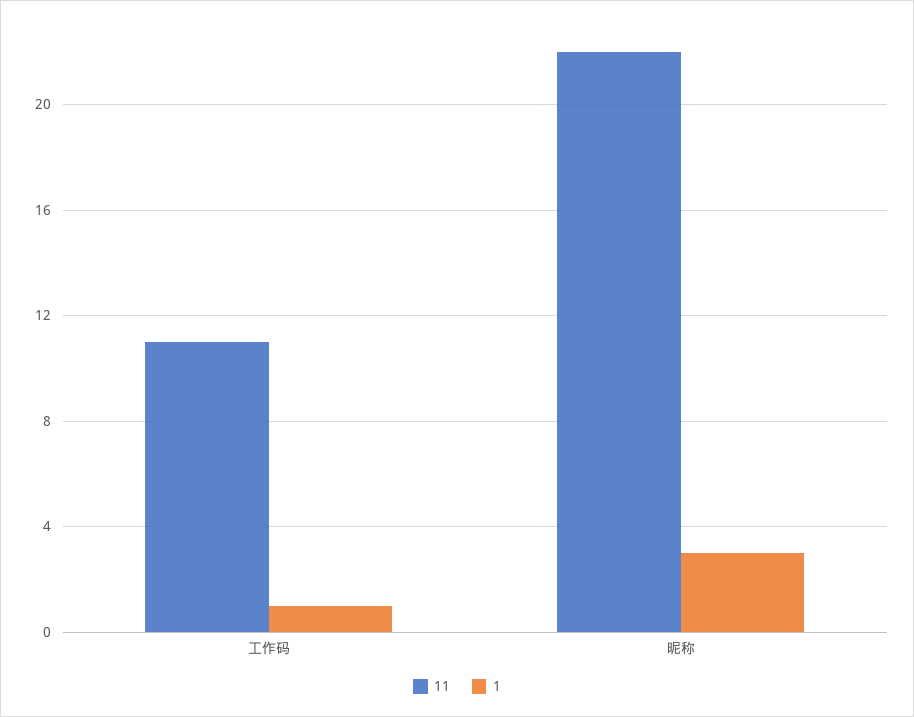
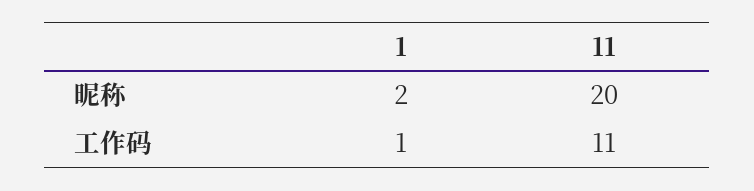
11, 昵称: 22 -> 20
1, 昵称: 3 -> 2

